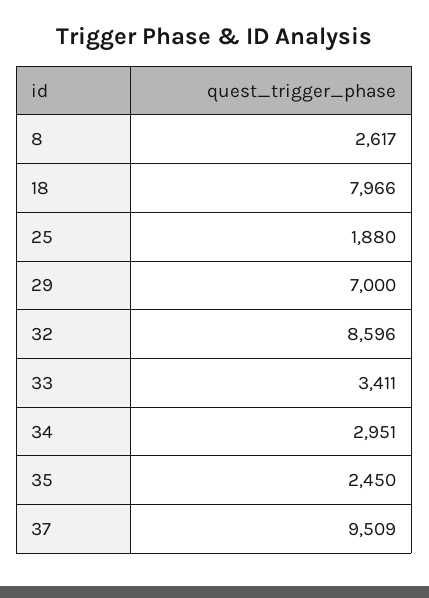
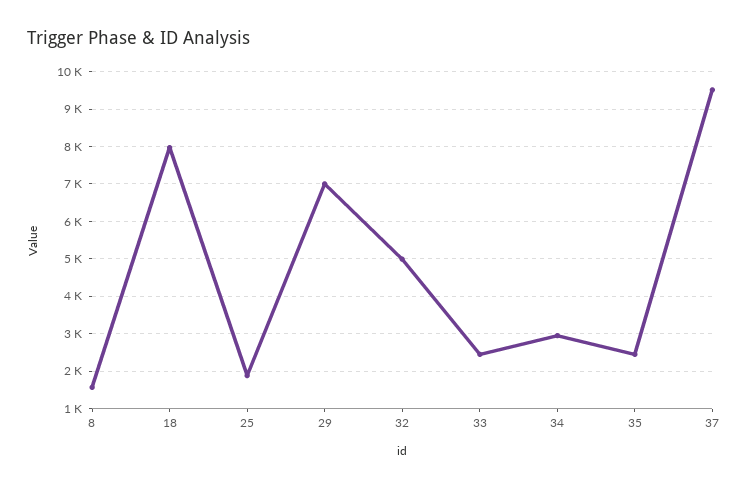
8: 2617 -> 1600
32: 8596 -> 5000
33: 3411 -> 2400

